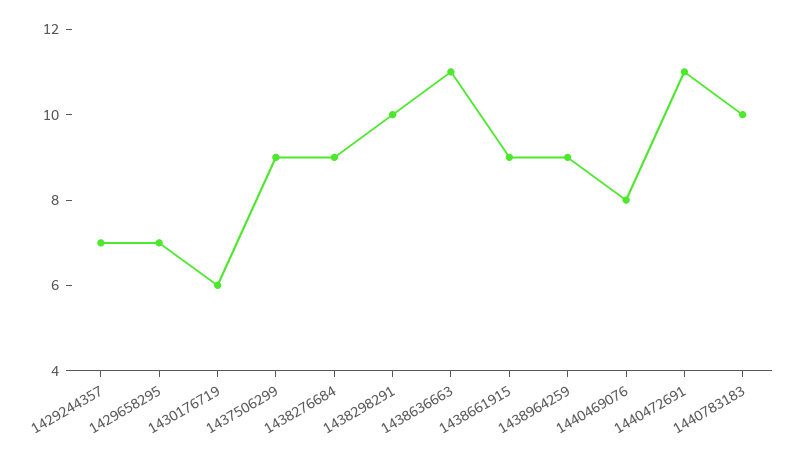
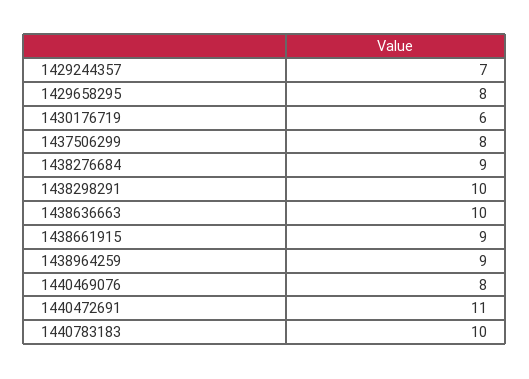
1429658295: 7 -> 8
1437506299: 9 -> 8
1438636663: 11 -> 10

